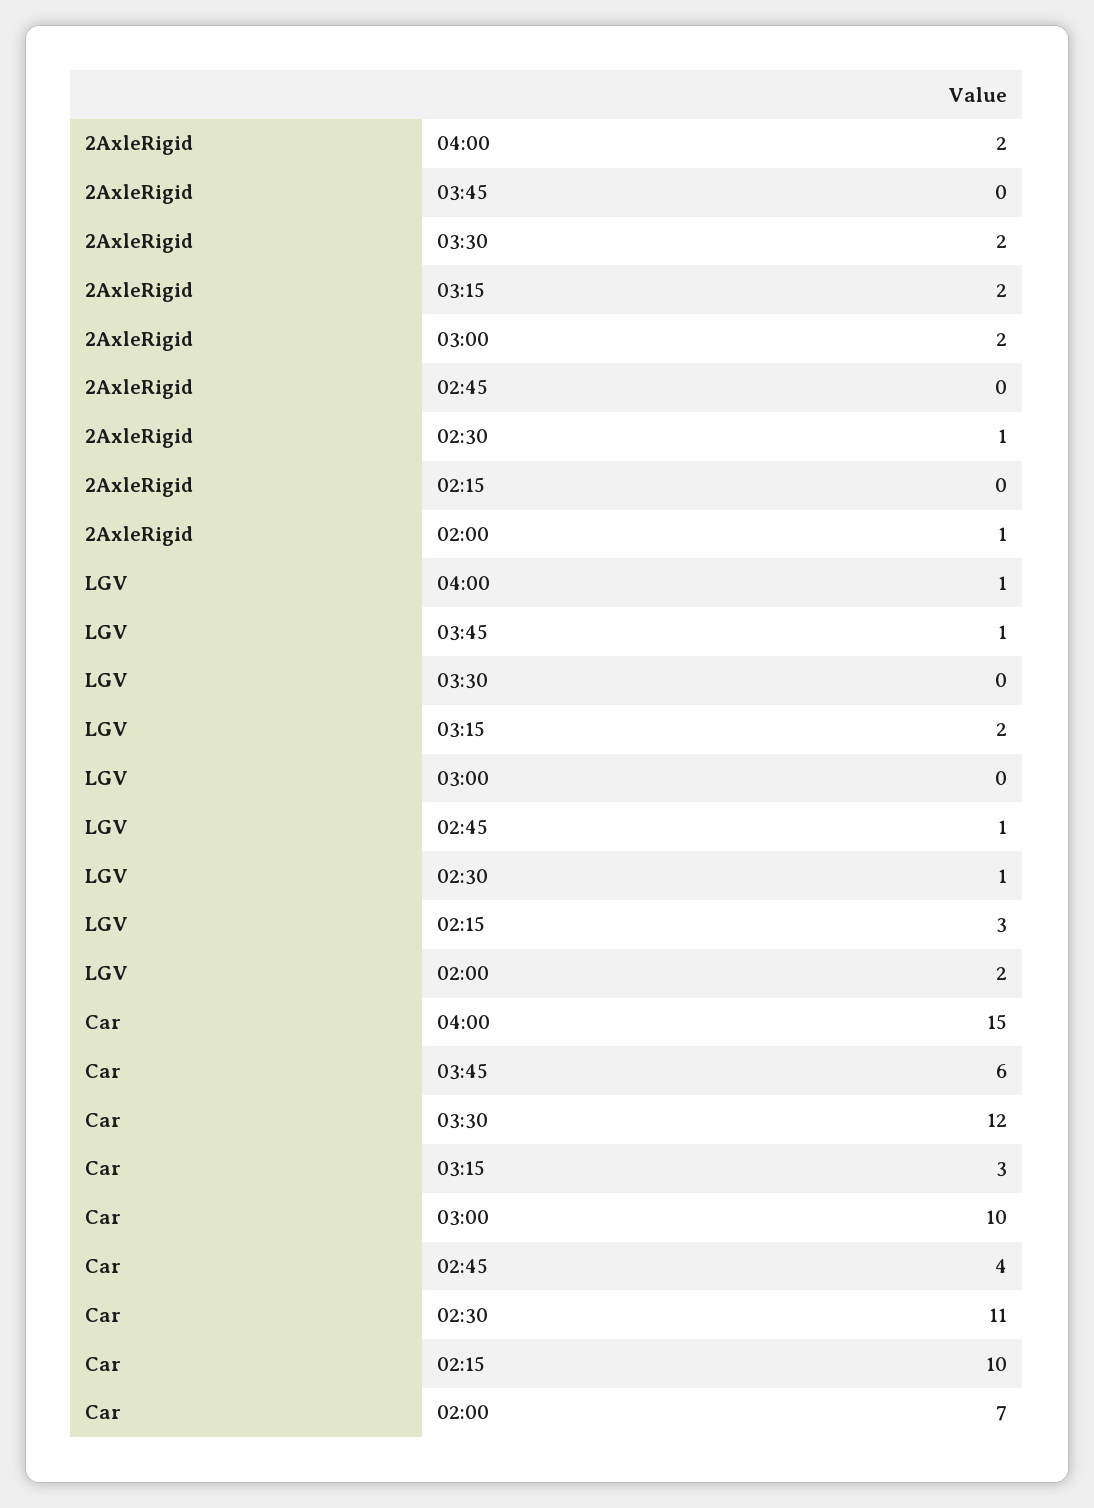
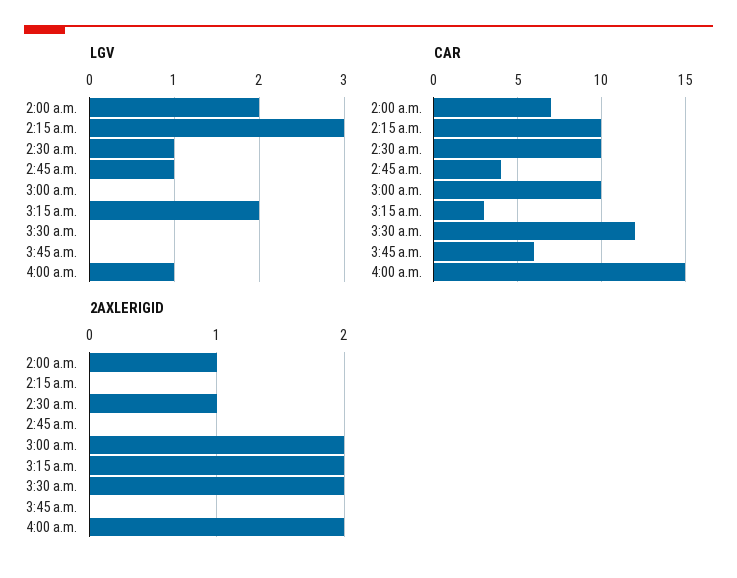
LGV, 03:45: 1 -> 0
Car, 02:30: 11 -> 10

